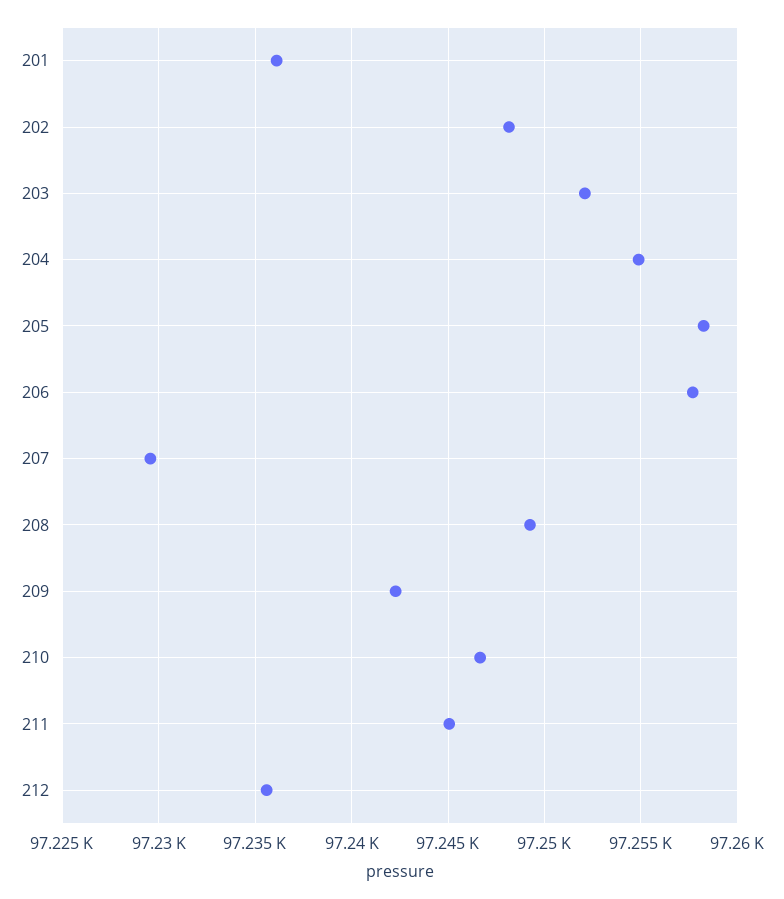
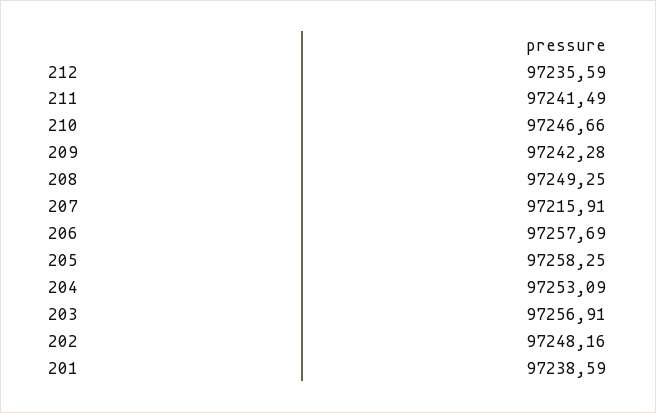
201: 97236 -> 97238.59
203: 97252 -> 97256.91
204: 97255 -> 97253.09
207: 97229.5 -> 97215.91
211: 97245 -> 97241.49

